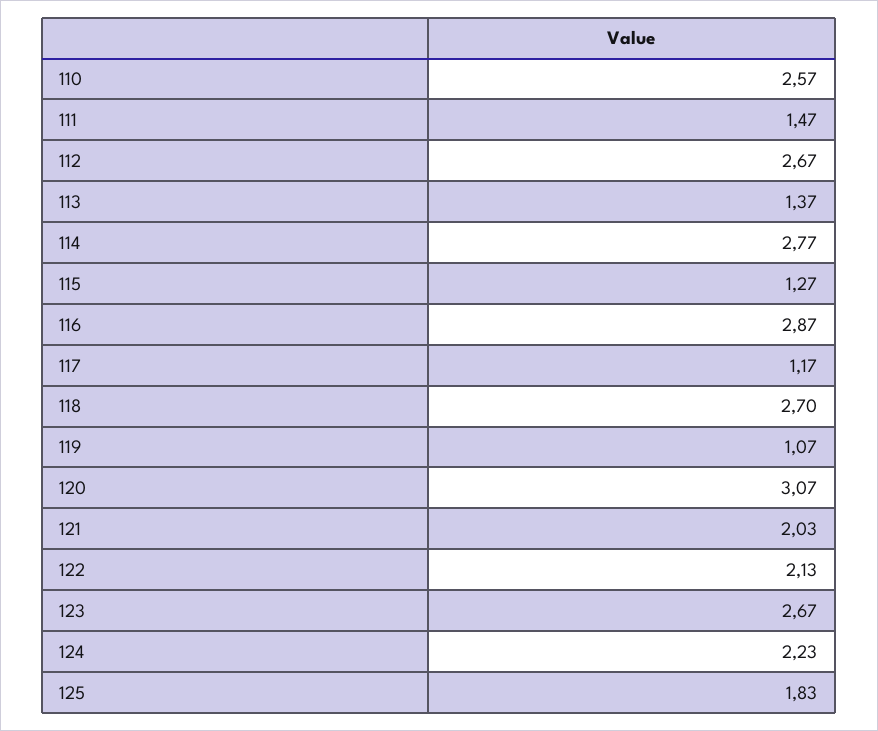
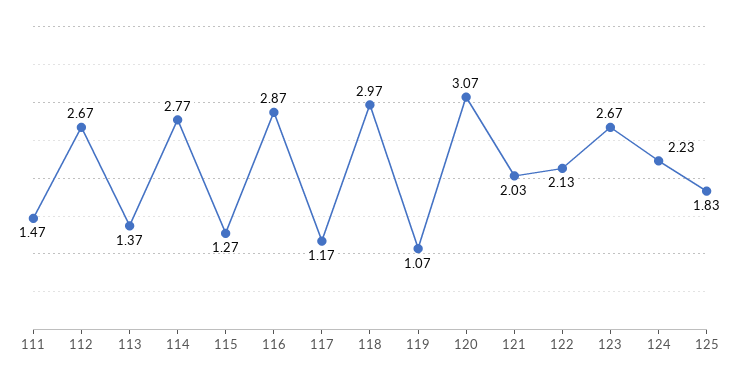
110: 2.57 -> none
118: 2.7 -> 2.97

